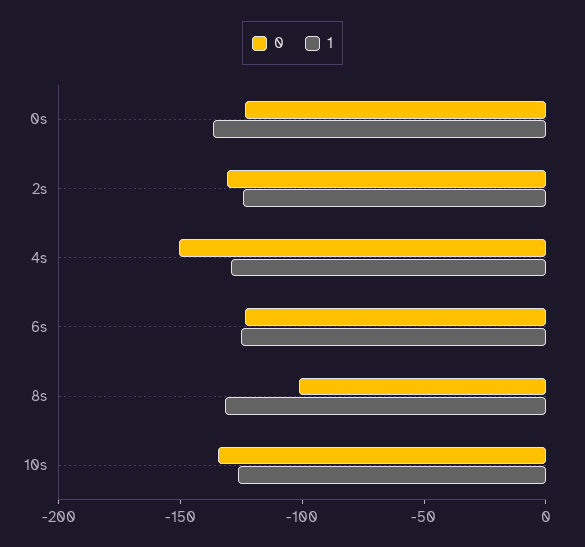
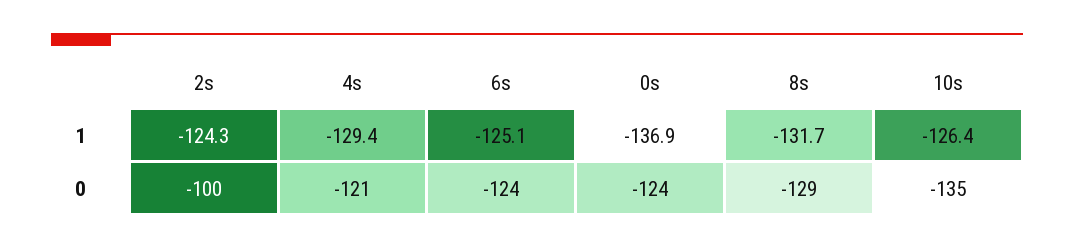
0, 2s: -130 -> -100
0, 4s: -150 -> -121
0, 8s: -100 -> -129

